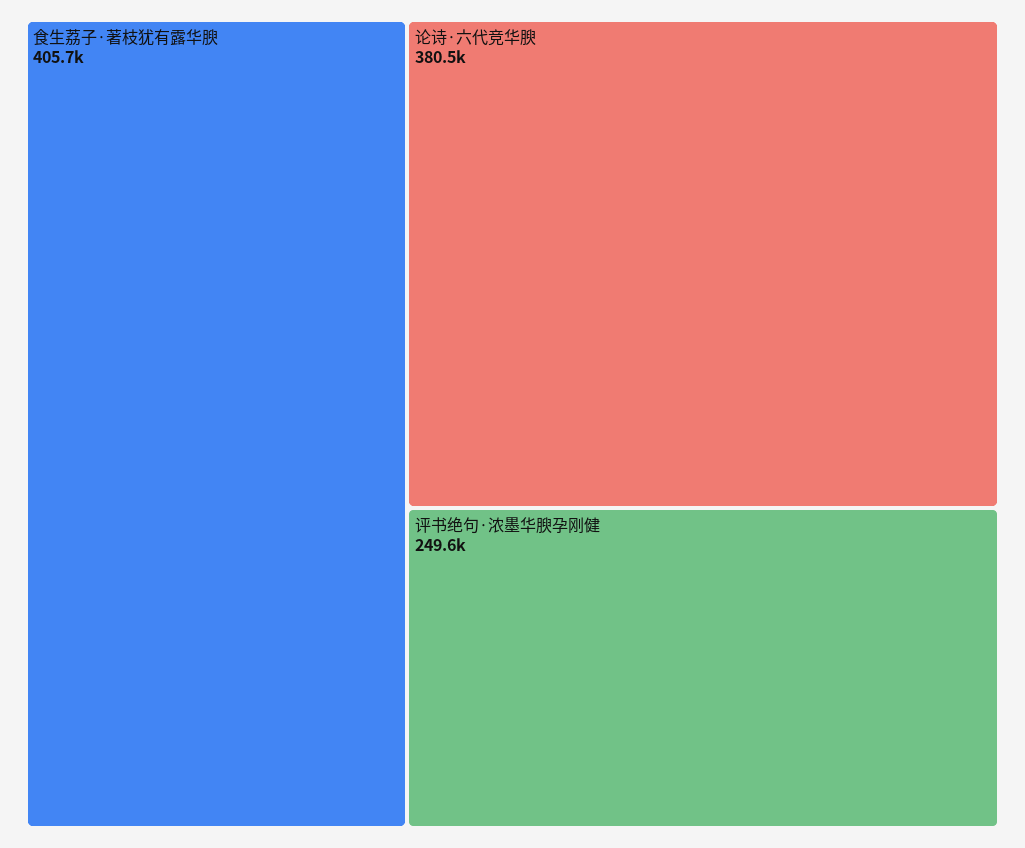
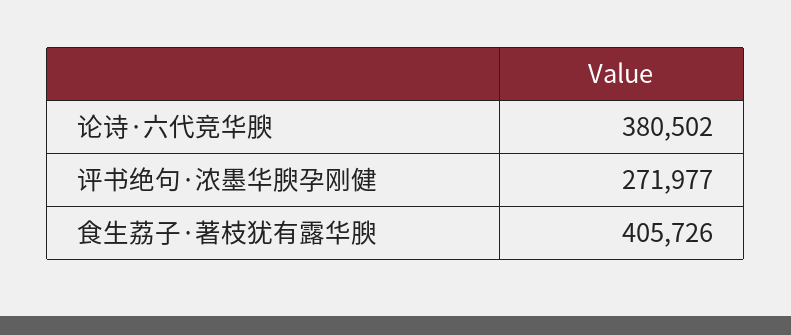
评书绝句·浓墨华腴孕刚健: 249600 -> 271977

